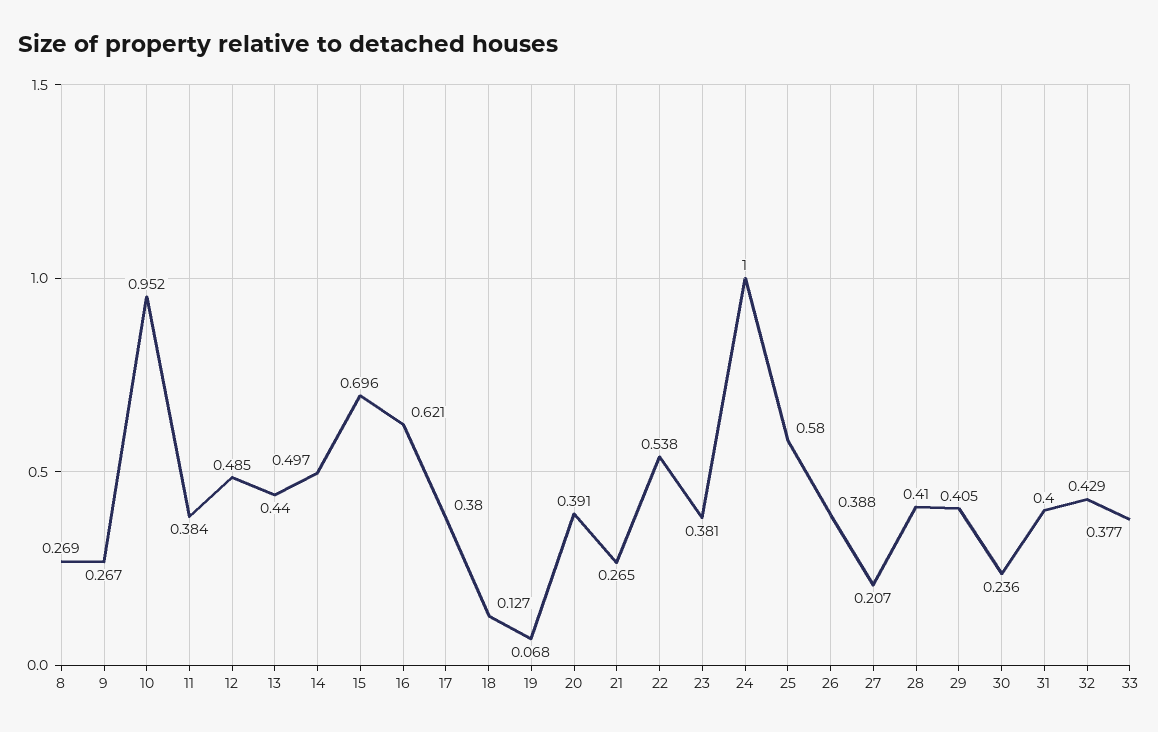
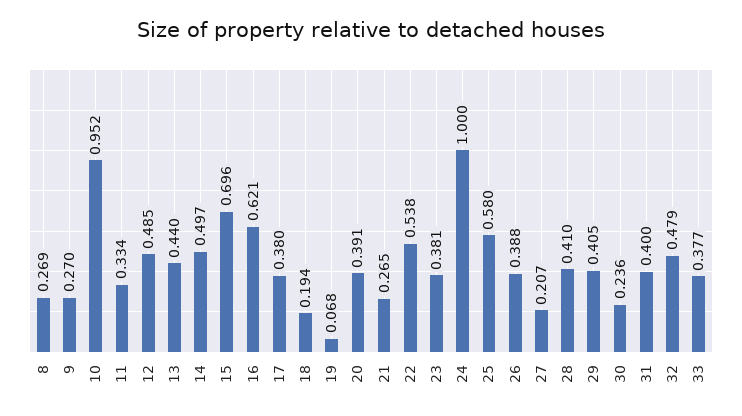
9: 0.267 -> 0.27
11: 0.384 -> 0.334
18: 0.127 -> 0.194
32: 0.429 -> 0.479

